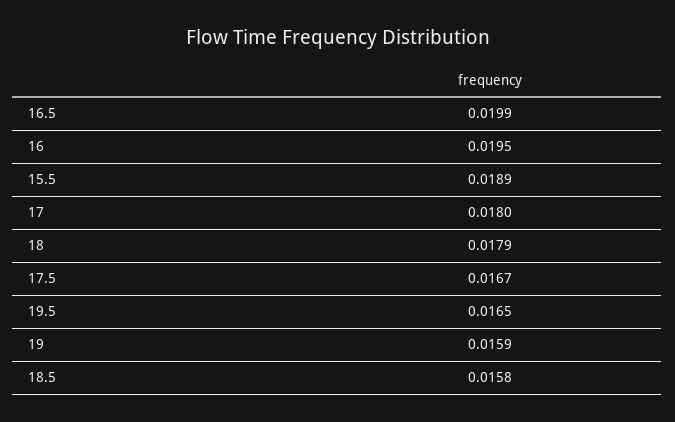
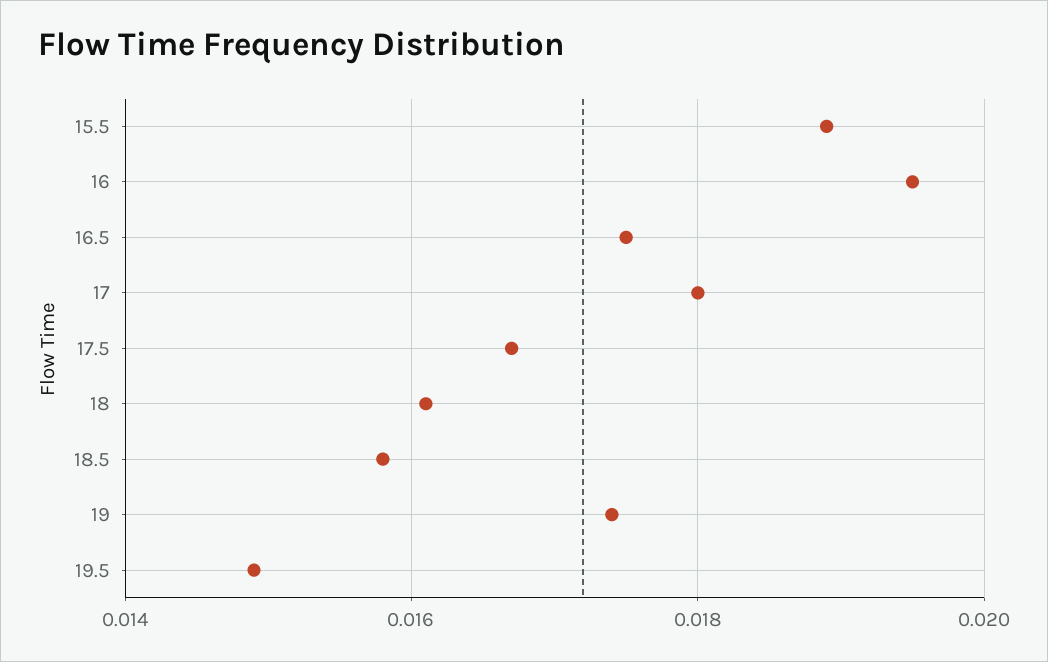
16.5: 0.0199 -> 0.0175
18: 0.0179 -> 0.016
19.5: 0.0165 -> 0.015
19: 0.0159 -> 0.0175

